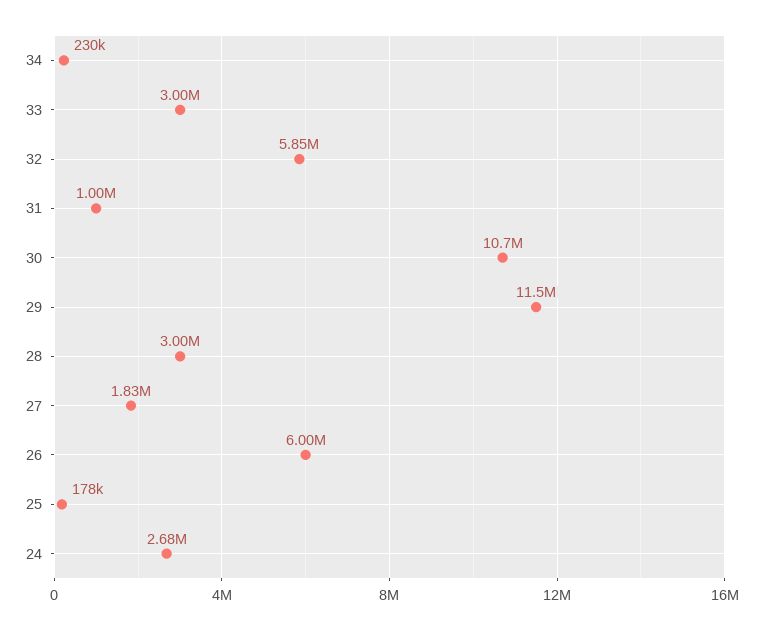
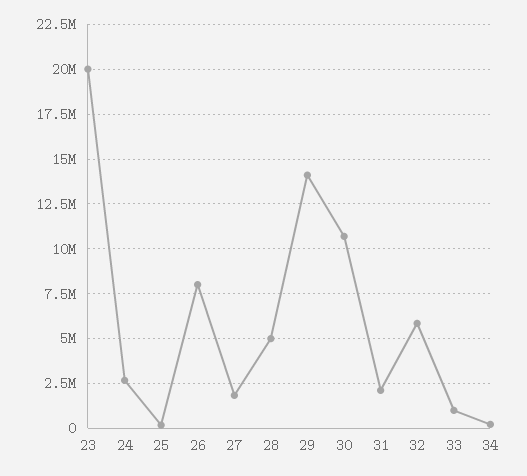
33: 3000000 -> 1000000
31: 1000000 -> 2000000
29: 11500000 -> 14000000
28: 3000000 -> 5000000
26: 6000000 -> 8000000
23: none -> 20000000

